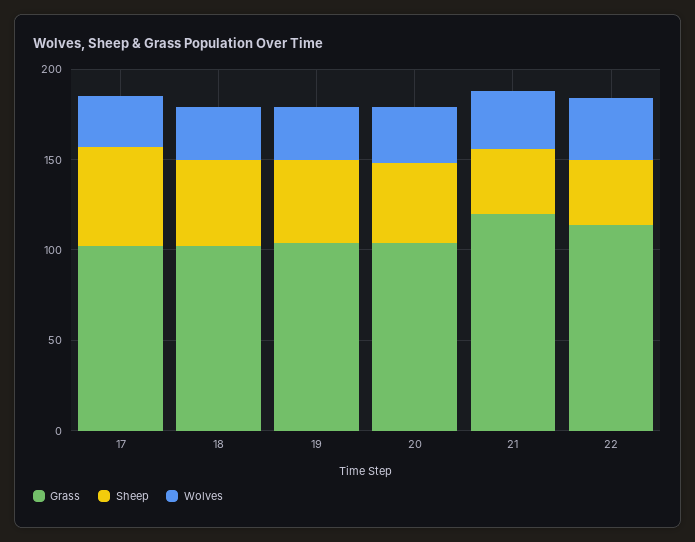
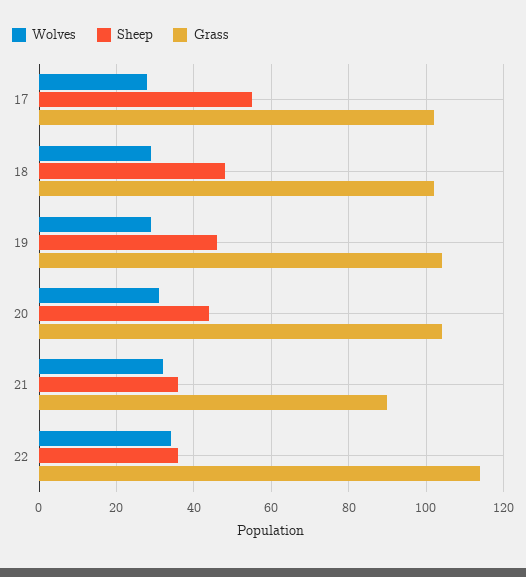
Grass, 21: 120 -> 90

